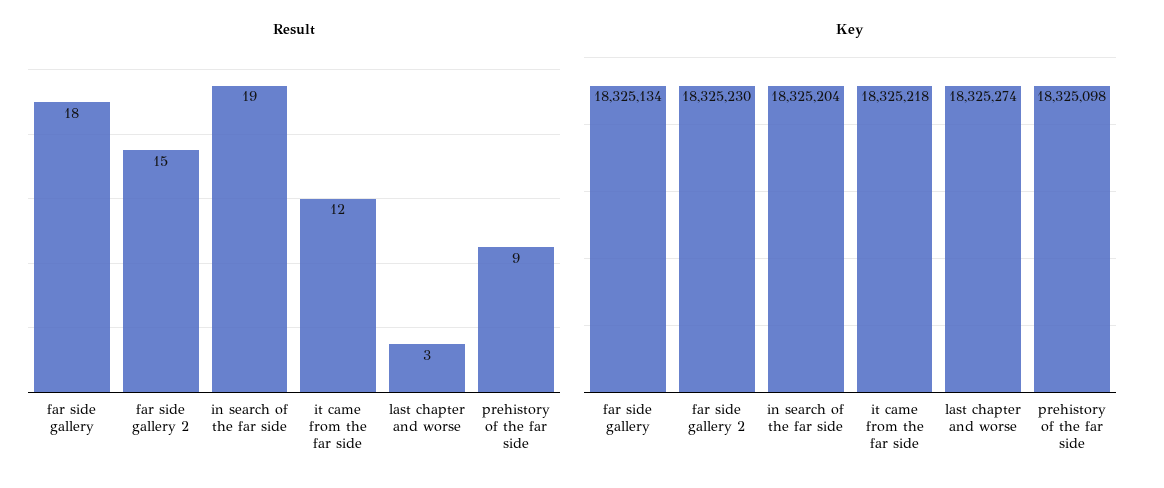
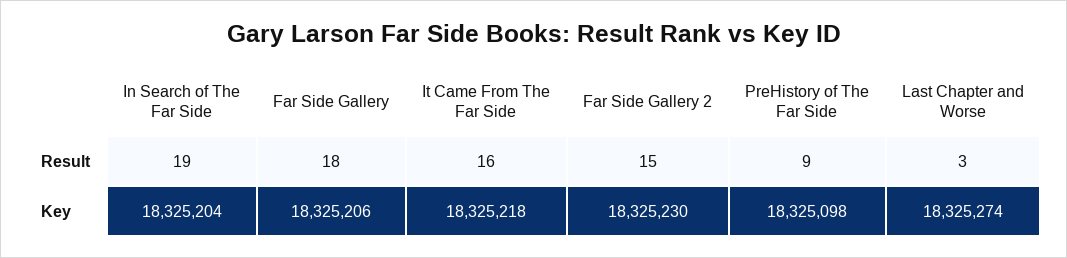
Result, it came from the far side: 12 -> 16
Key, far side gallery: 18325134 -> 18325206

